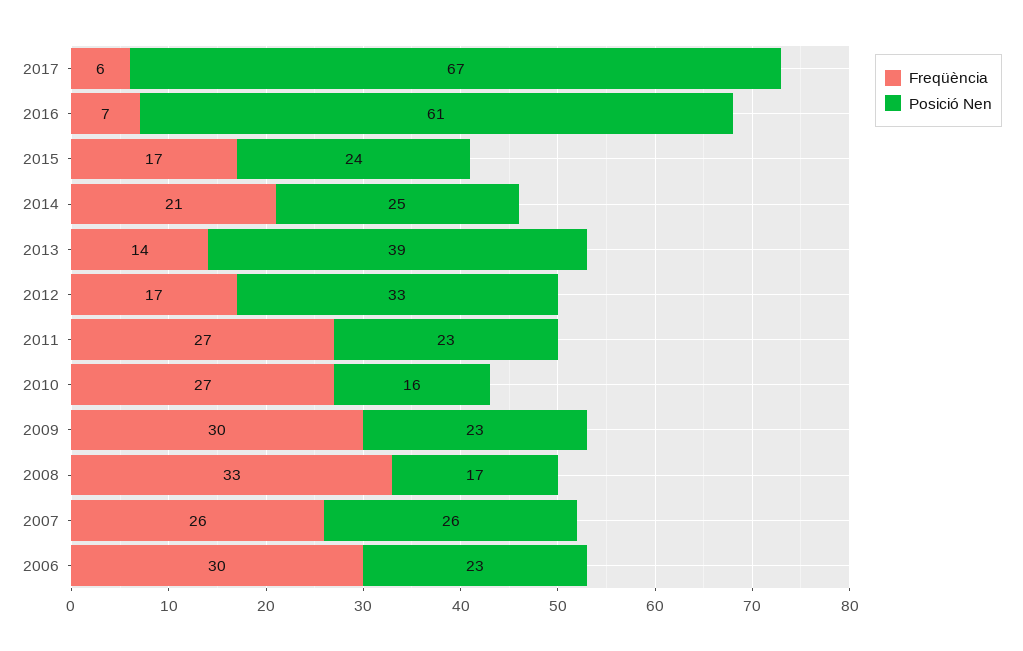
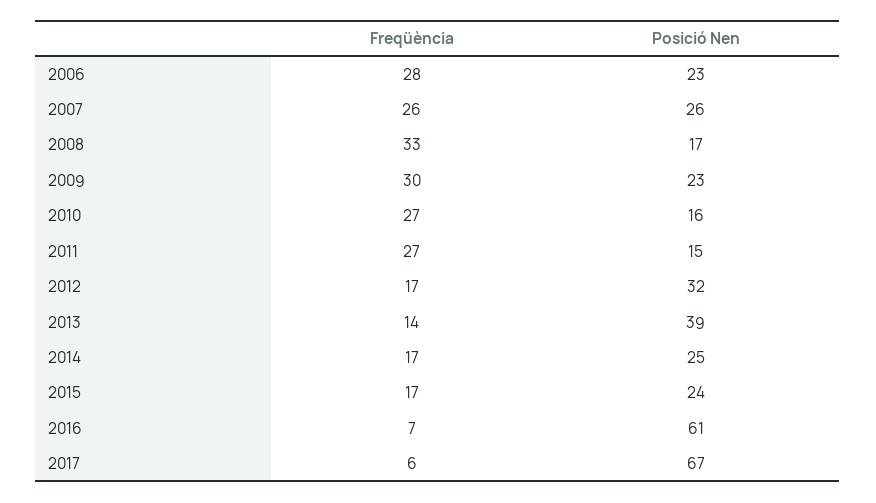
Freqüència, 2014: 21 -> 17
Posició Nen, 2012: 33 -> 32
Posició Nen, 2011: 23 -> 15
Freqüència, 2006: 30 -> 28

